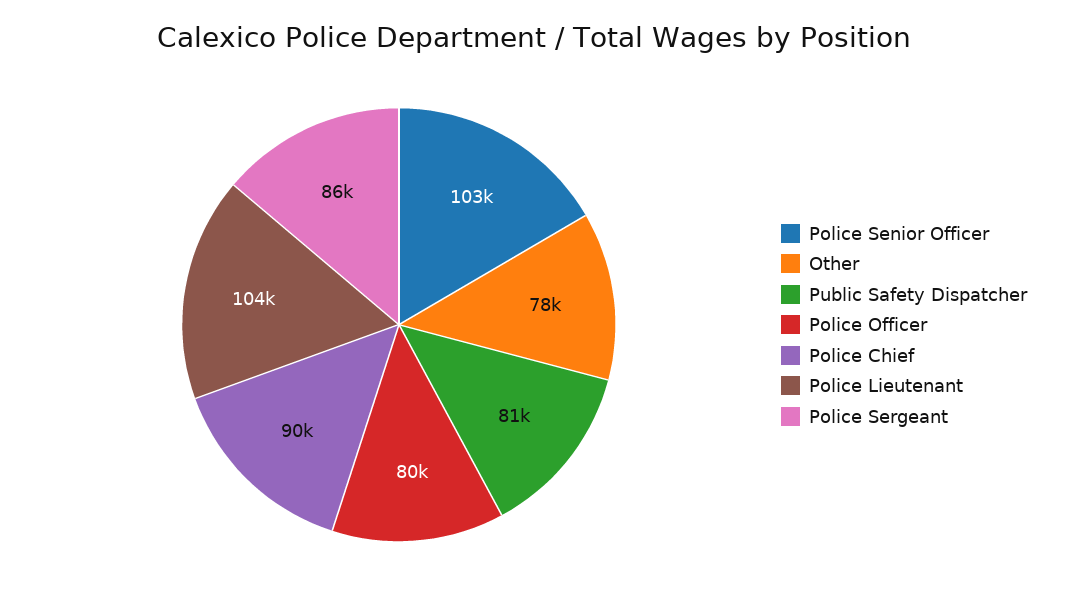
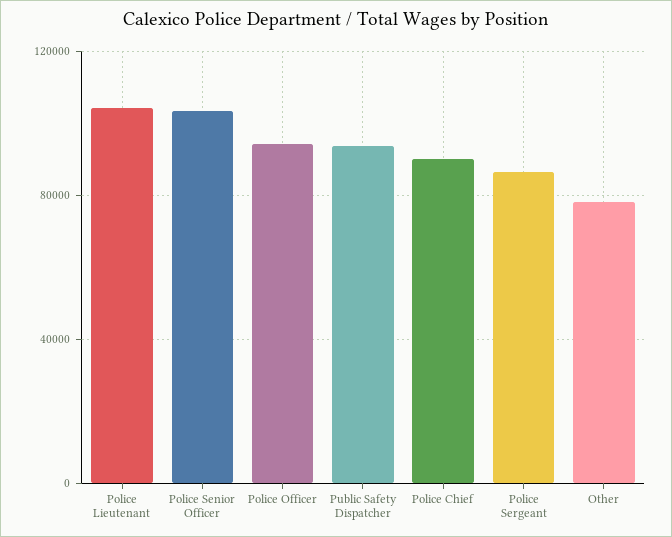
Public Safety Dispatcher: 81000 -> 95000
Police Officer: 80000 -> 95000

